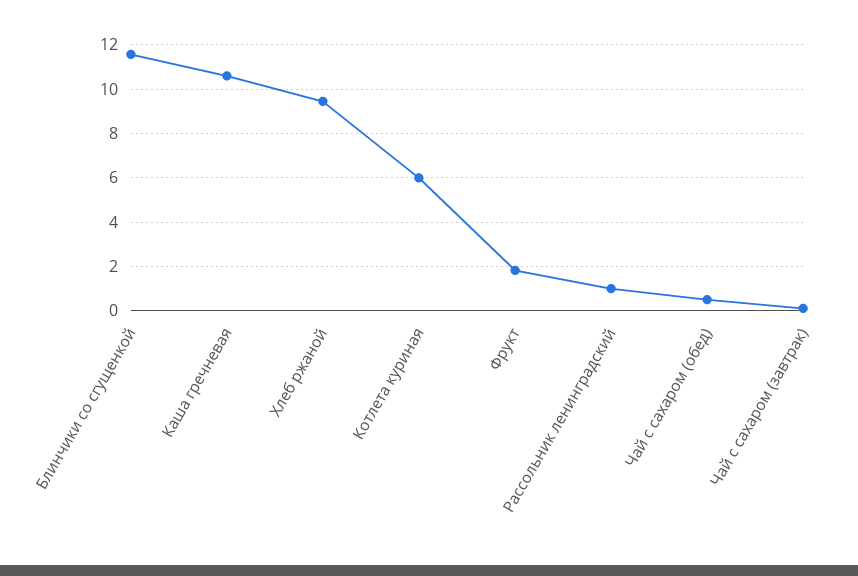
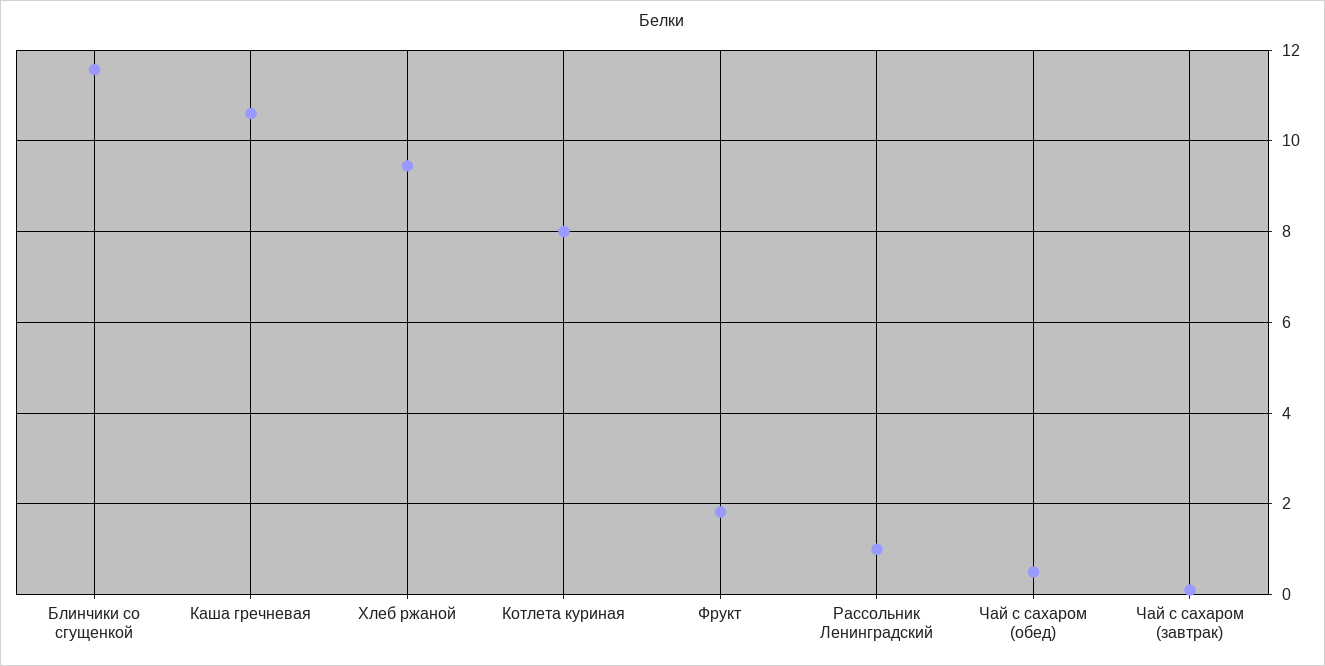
Котлета куриная: 6 -> 8

